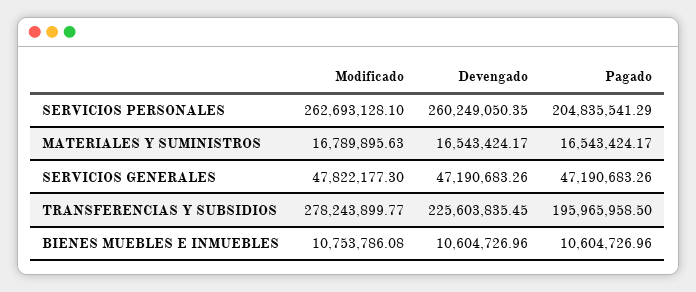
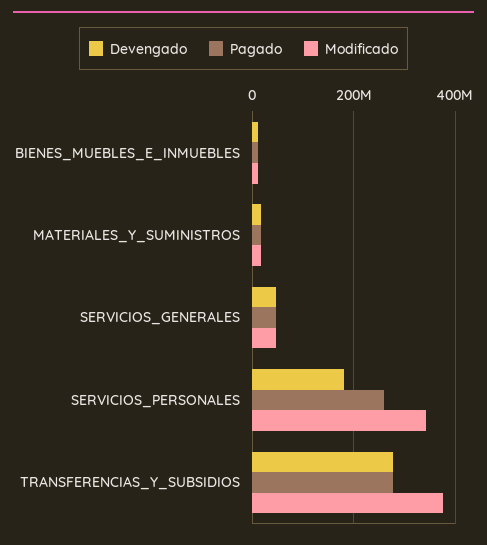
Modificado, SERVICIOS PERSONALES: 262693128.1 -> 340000000
Devengado, SERVICIOS PERSONALES: 260249050.35 -> 180000000
Pagado, SERVICIOS PERSONALES: 204835541.29 -> 260000000
Modificado, TRANSFERENCIAS Y SUBSIDIOS: 278243899.77 -> 380000000
Devengado, TRANSFERENCIAS Y SUBSIDIOS: 225603835.45 -> 280000000
Pagado, TRANSFERENCIAS Y SUBSIDIOS: 195965958.5 -> 280000000

